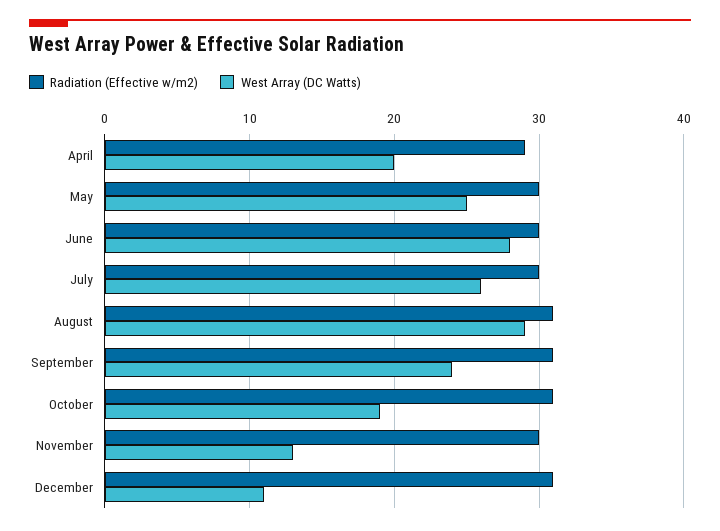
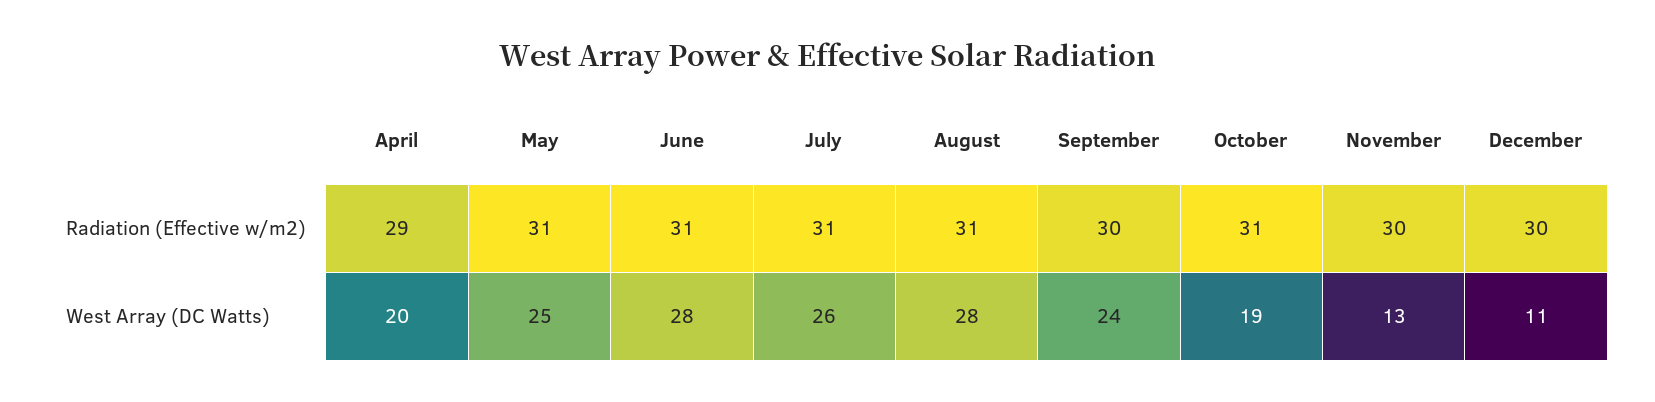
Radiation (Effective w/m2), May: 30 -> 31
Radiation (Effective w/m2), June: 30 -> 31
Radiation (Effective w/m2), July: 30 -> 31
West Array (DC Watts), August: 29 -> 28
Radiation (Effective w/m2), September: 31 -> 30
Radiation (Effective w/m2), December: 31 -> 30

